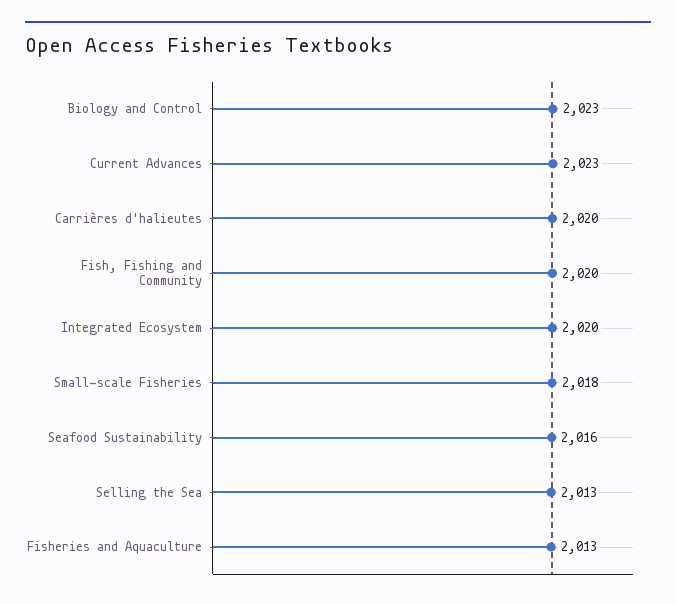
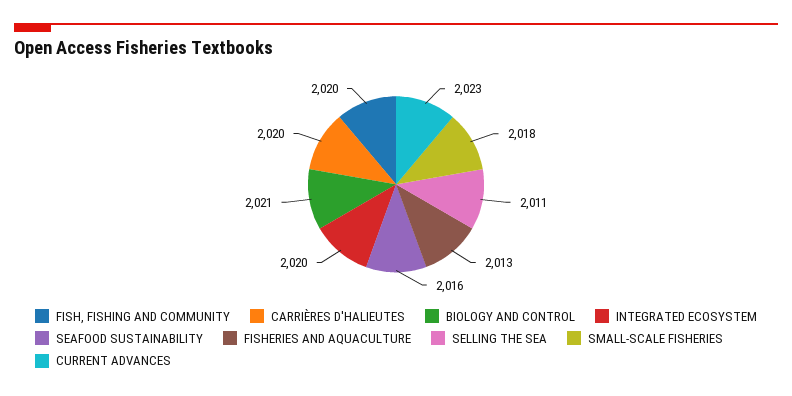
Biology and Control: 2023 -> 2021
Selling the Sea: 2013 -> 2011

